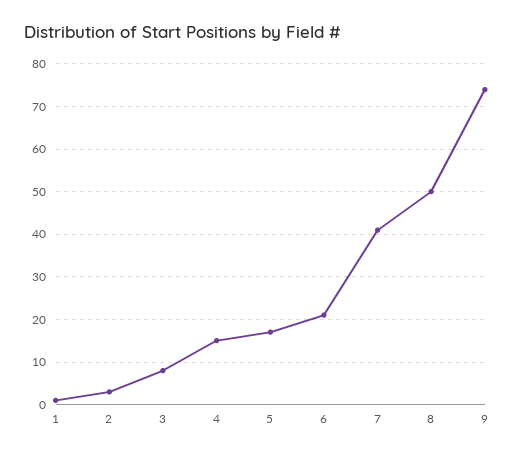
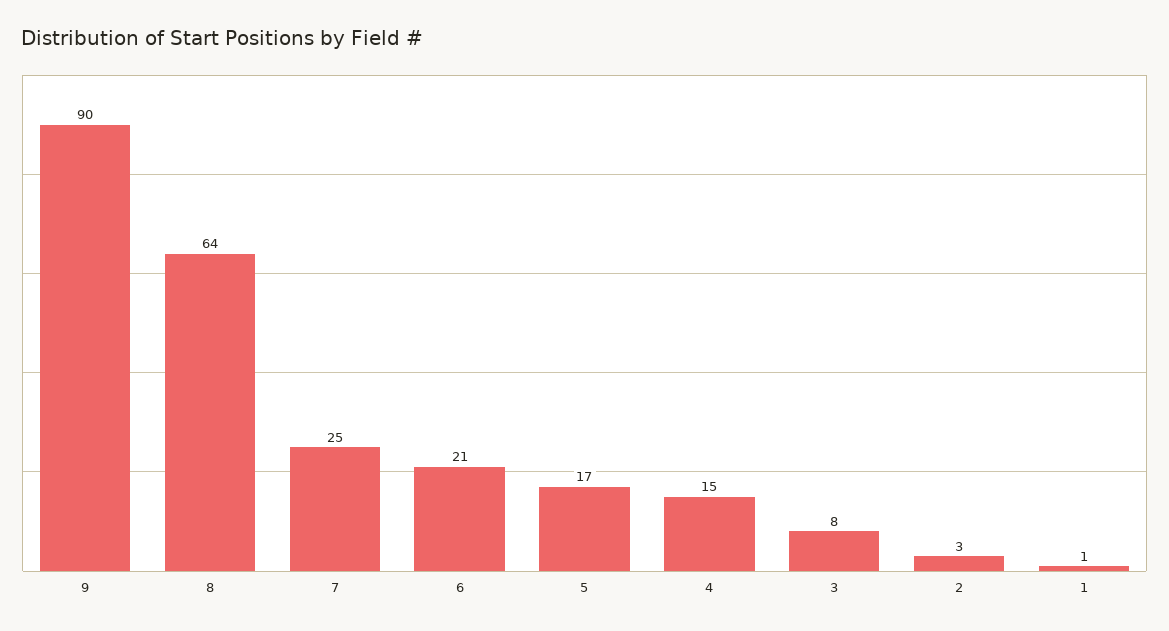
7: 40 -> 25
8: 50 -> 64
9: 75 -> 90

